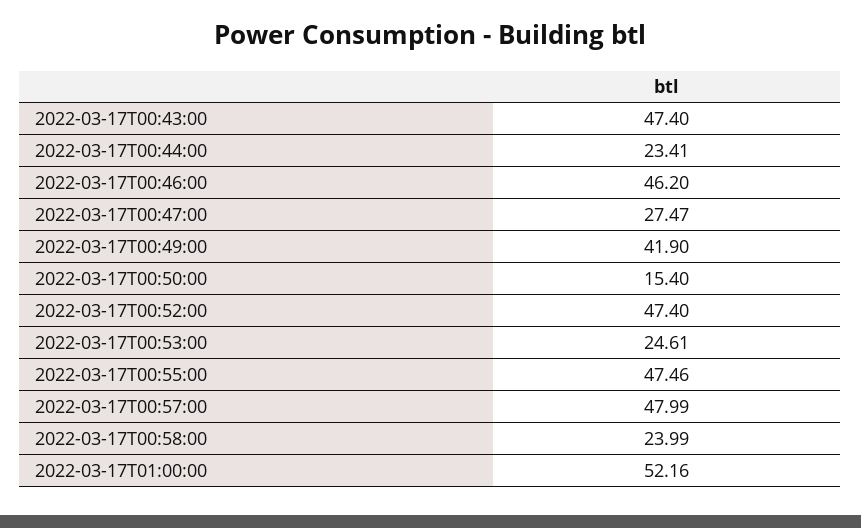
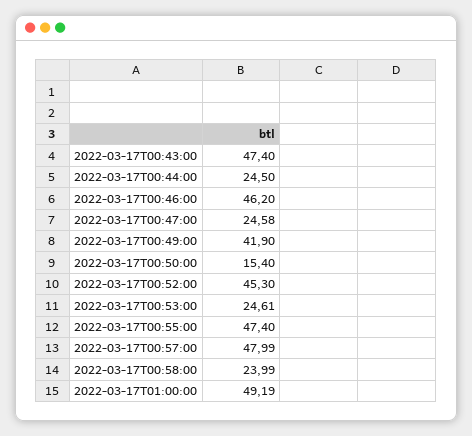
2022-03-17T00:44:00: 23.41 -> 24.5
2022-03-17T00:47:00: 27.47 -> 24.58
2022-03-17T00:52:00: 47.4 -> 45.3
2022-03-17T00:55:00: 47.46 -> 47.4
2022-03-17T01:00:00: 52.16 -> 49.19

